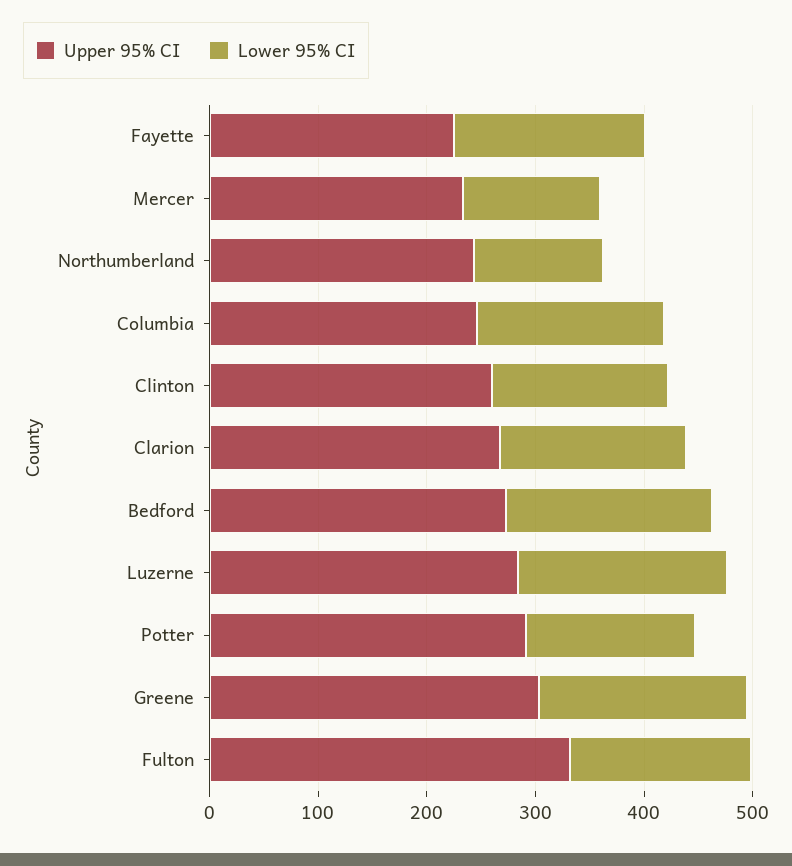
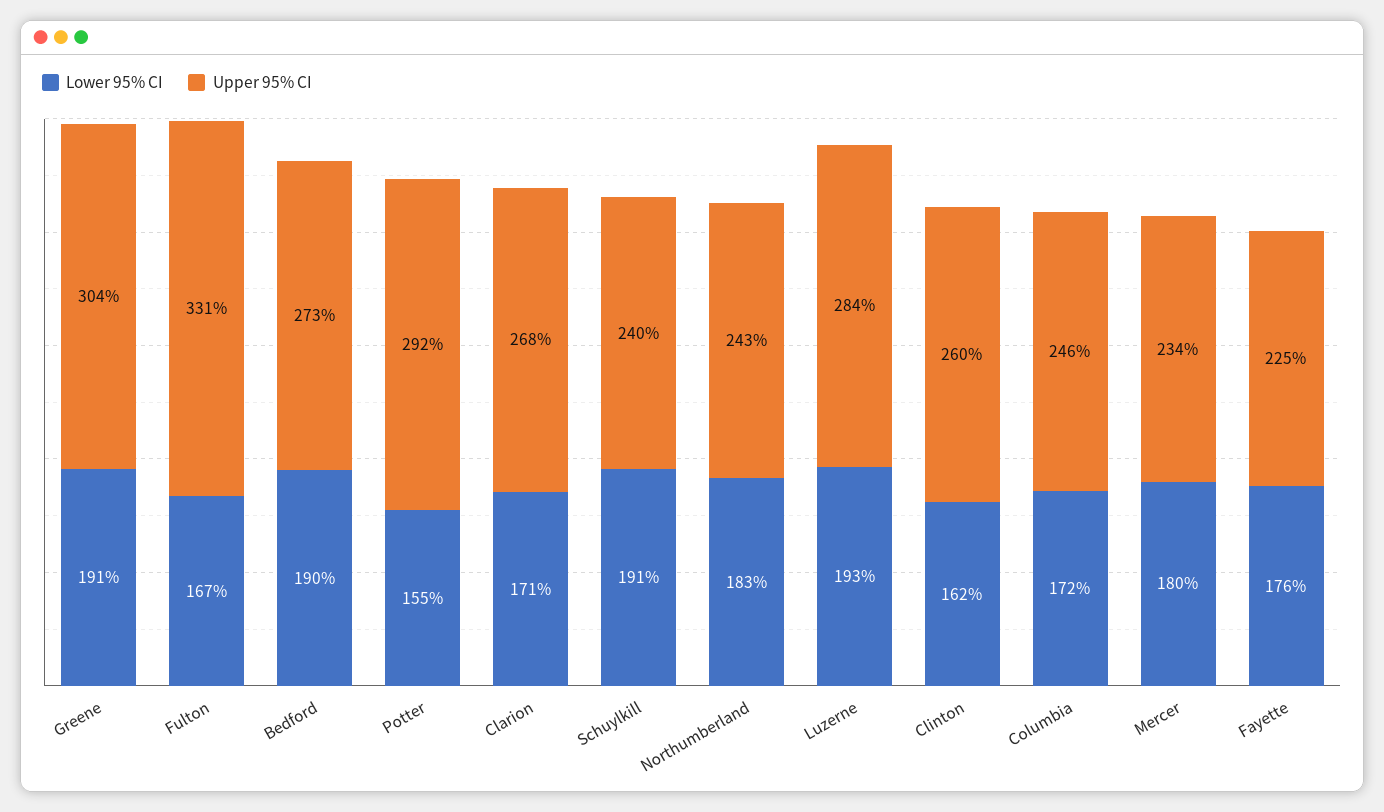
Lower 95% CI, Mercer: 120 -> 180
Lower 95% CI, Northumberland: 120 -> 183
Lower 95% CI, Schuylkill: none -> 191
Upper 95% CI, Schuylkill: none -> 240

